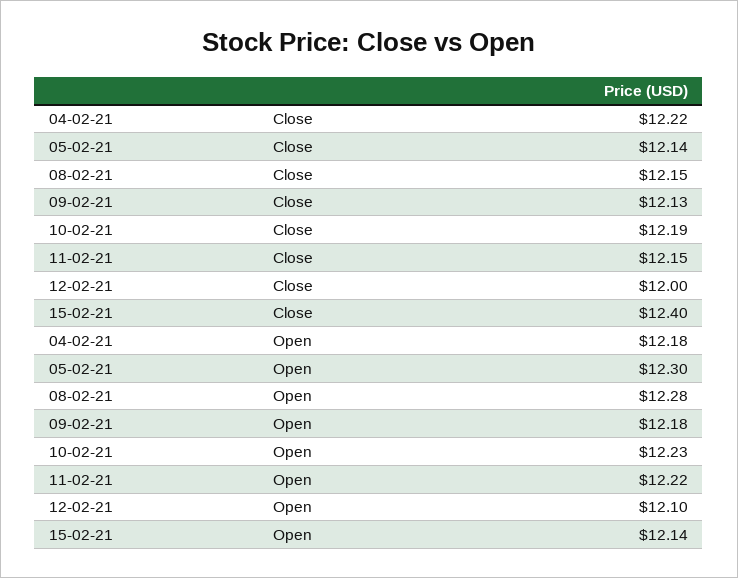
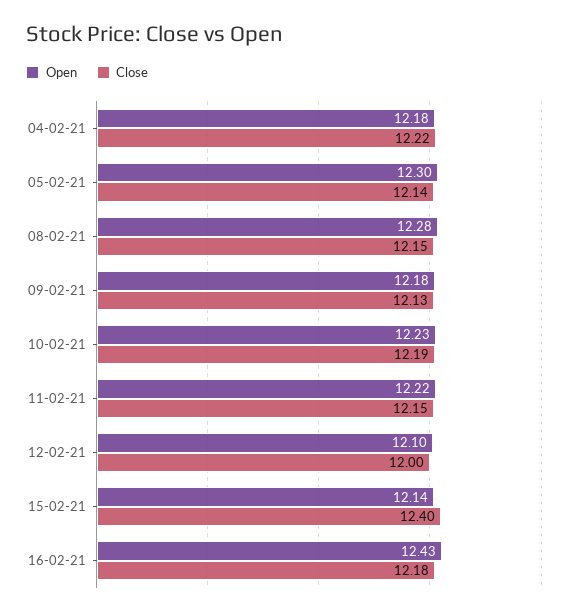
Open, 16-02-21: none -> 12.43
Close, 16-02-21: none -> 12.18

